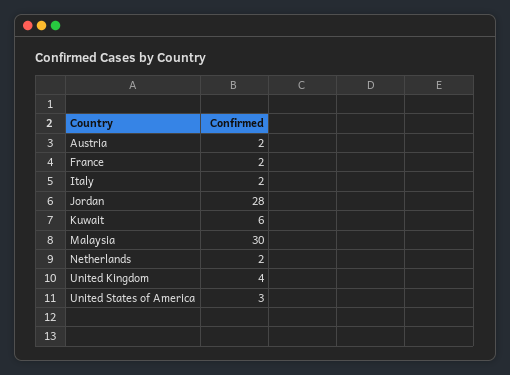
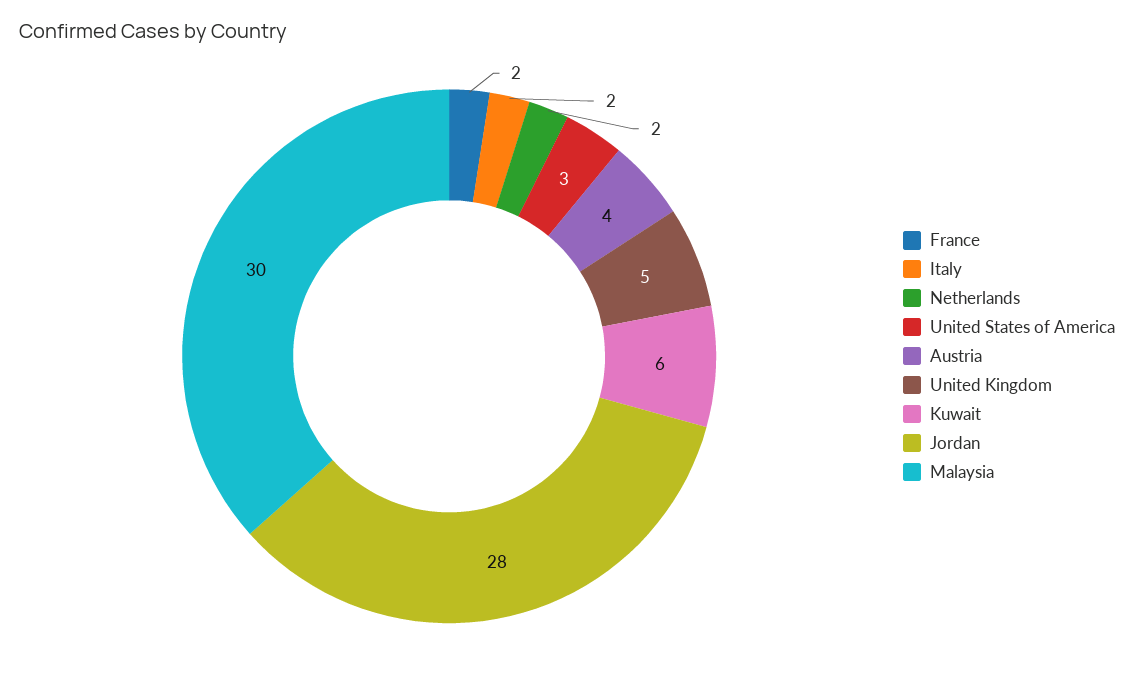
Austria: 2 -> 4
United Kingdom: 4 -> 5

